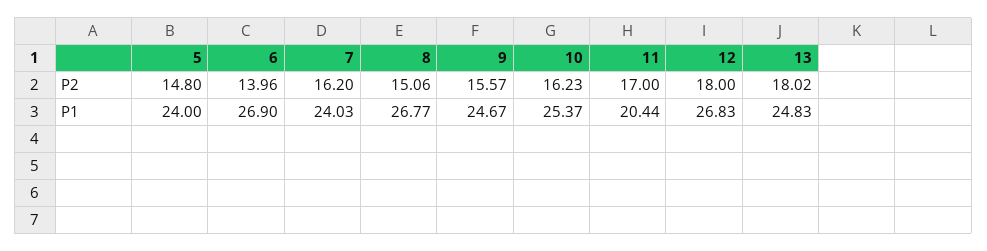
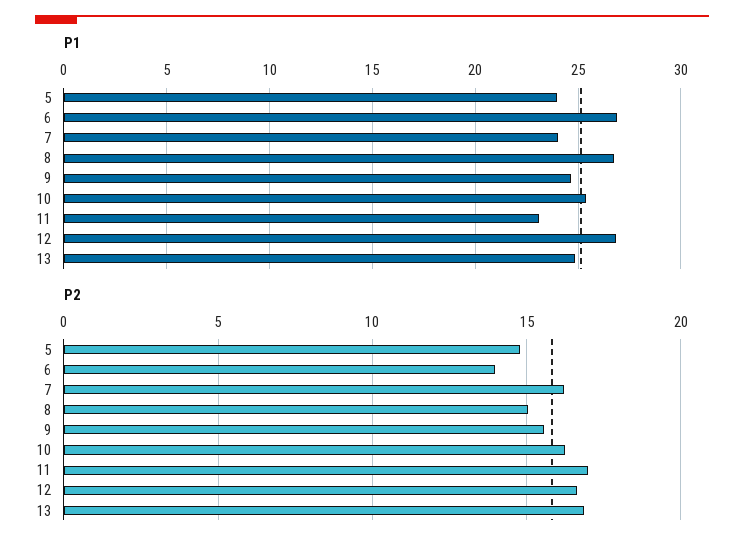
P2, 12: 18 -> 16.5
P2, 13: 18.02 -> 17
P1, 11: 20.44 -> 23

